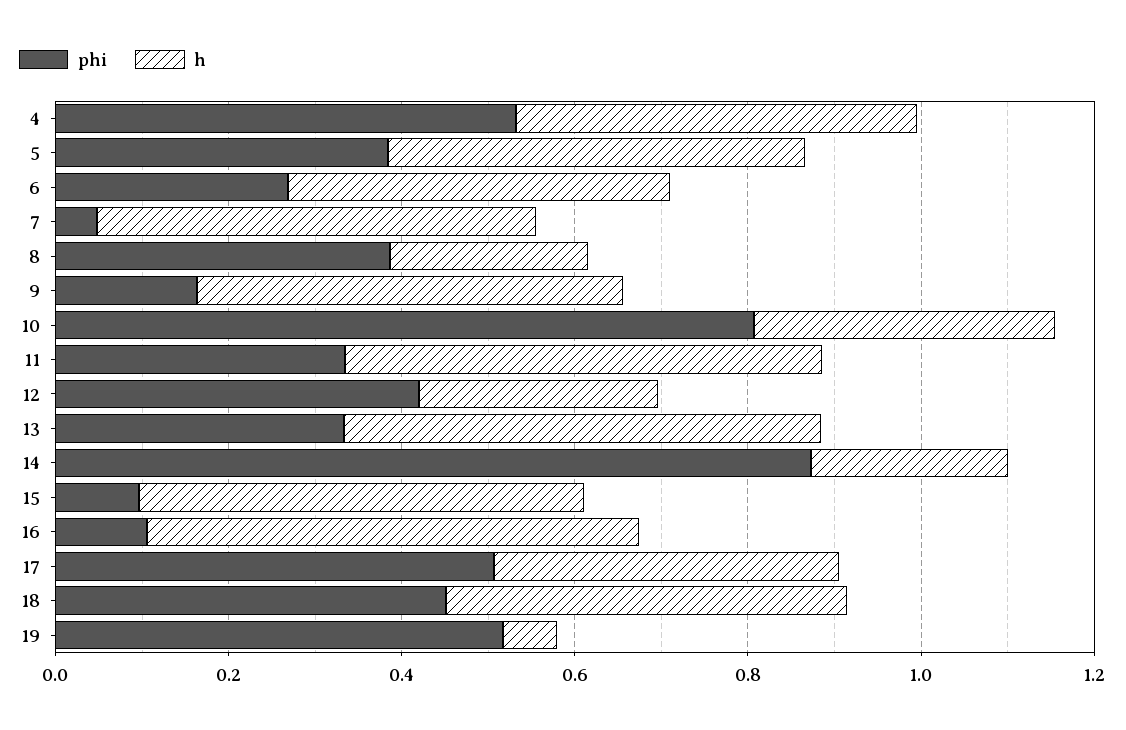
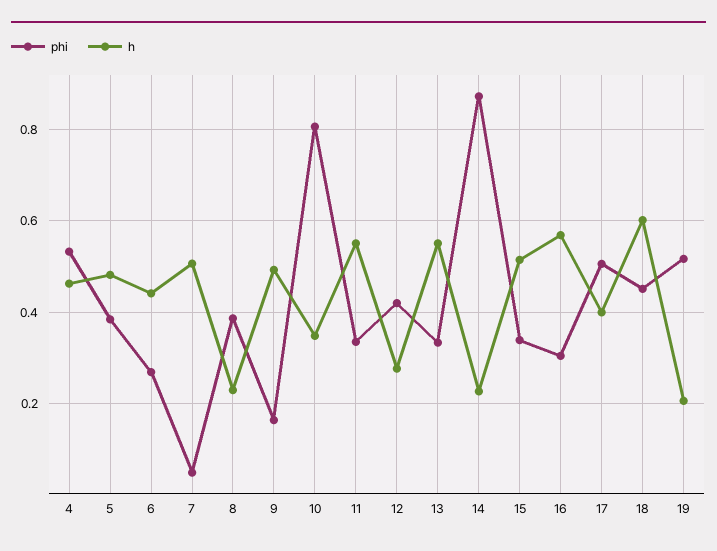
phi, 15: 0.1 -> 0.34
phi, 16: 0.1 -> 0.3
h, 18: 0.45 -> 0.6
h, 19: 0.05 -> 0.2

